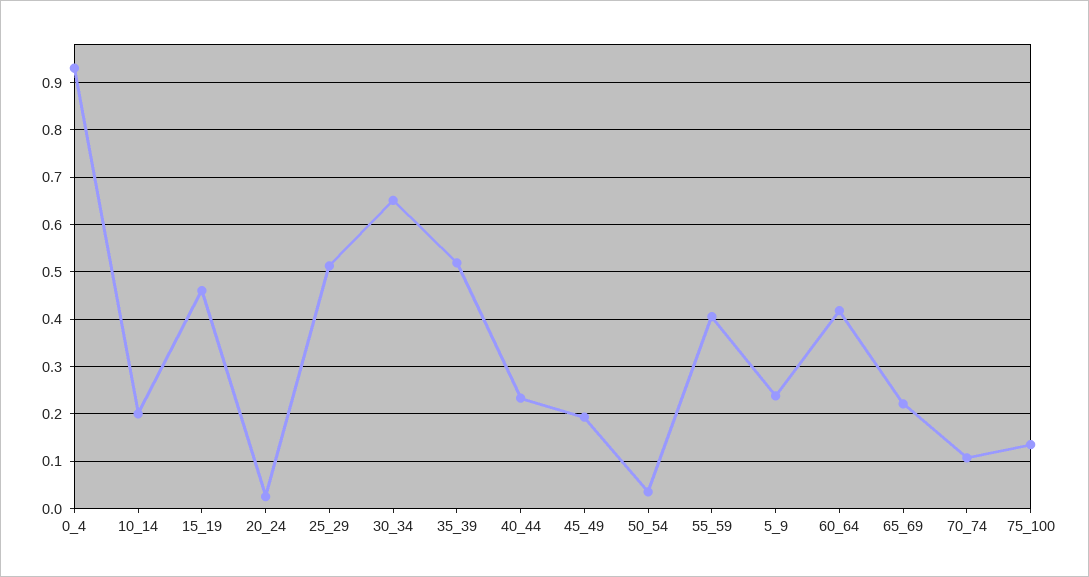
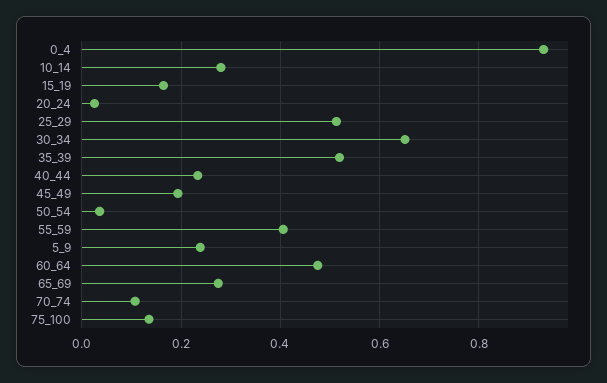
10_14: 0.2 -> 0.28
15_19: 0.46 -> 0.16
60_64: 0.42 -> 0.48
65_69: 0.22 -> 0.28

